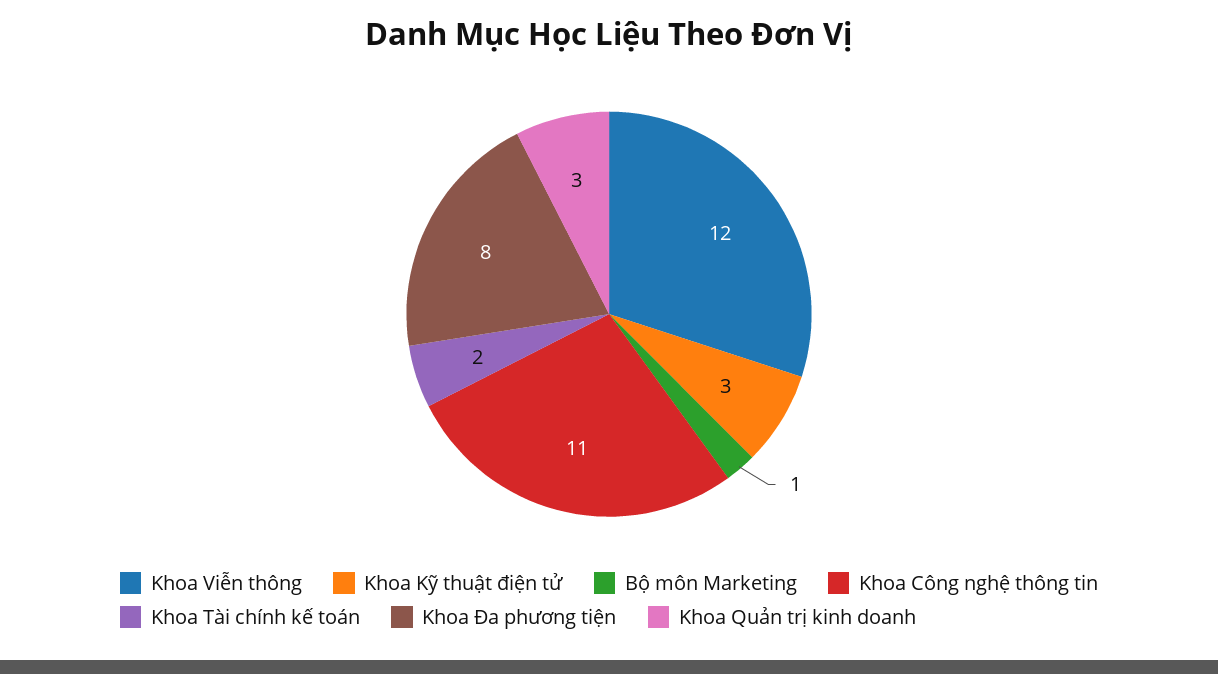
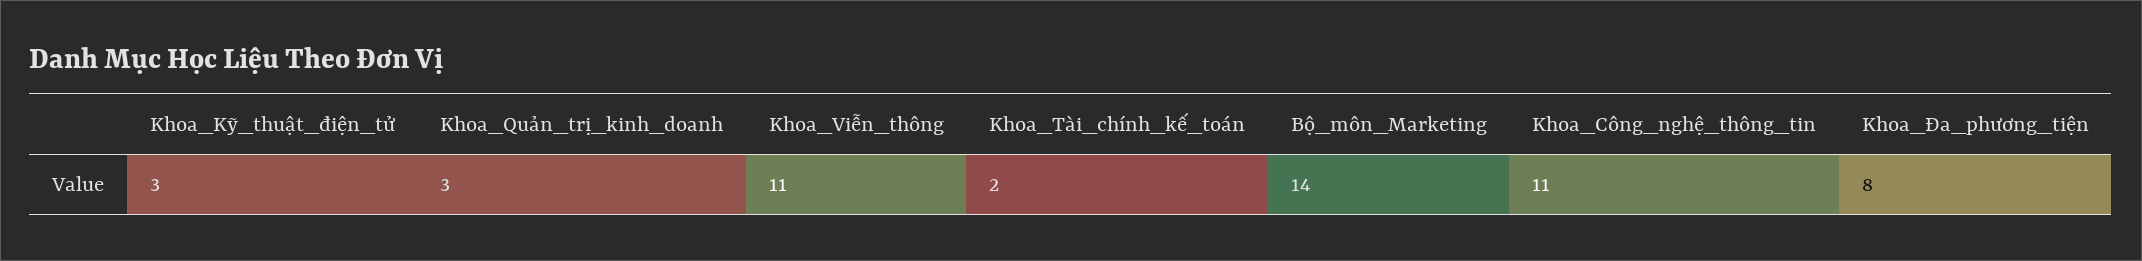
Khoa Viễn thông: 12 -> 11
Bộ môn Marketing: 1 -> 14

